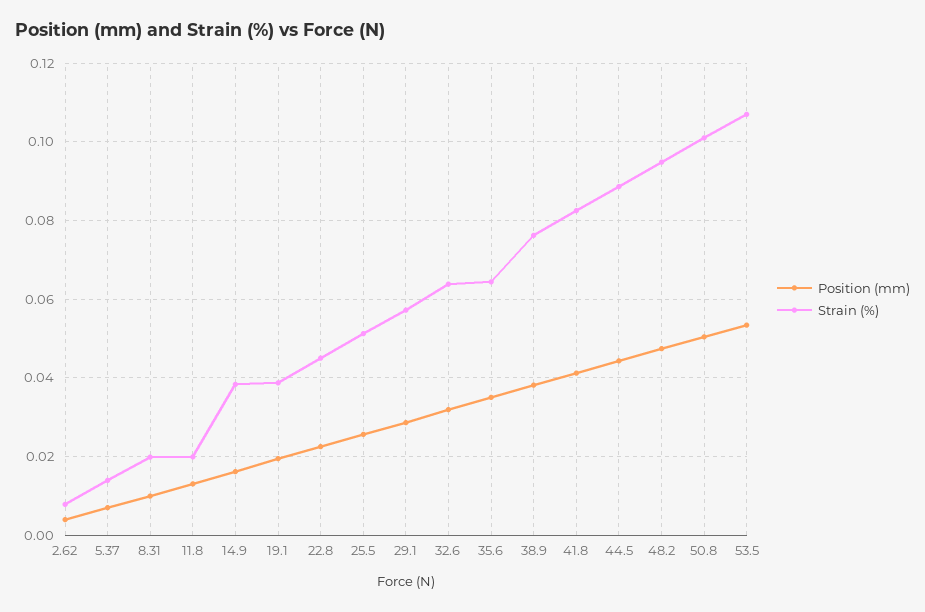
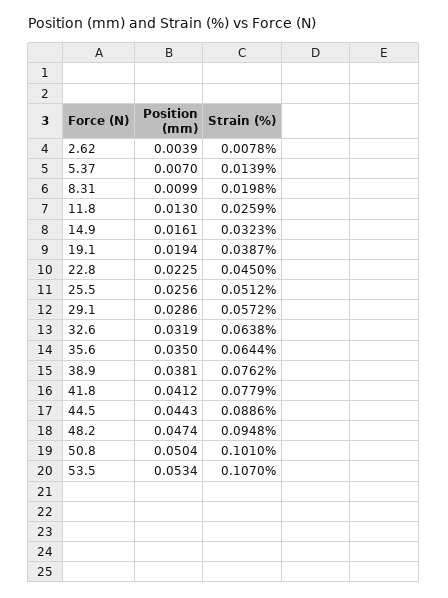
Strain (%), 11.8: 0.02 -> 0.0259
Strain (%), 14.9: 0.038 -> 0.0323
Strain (%), 41.8: 0.082 -> 0.0779

